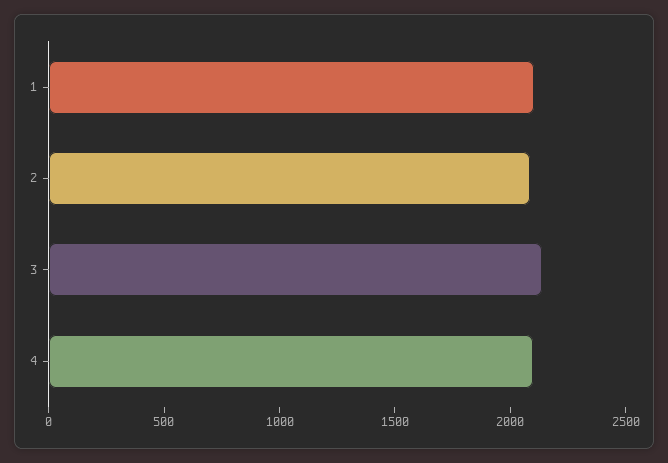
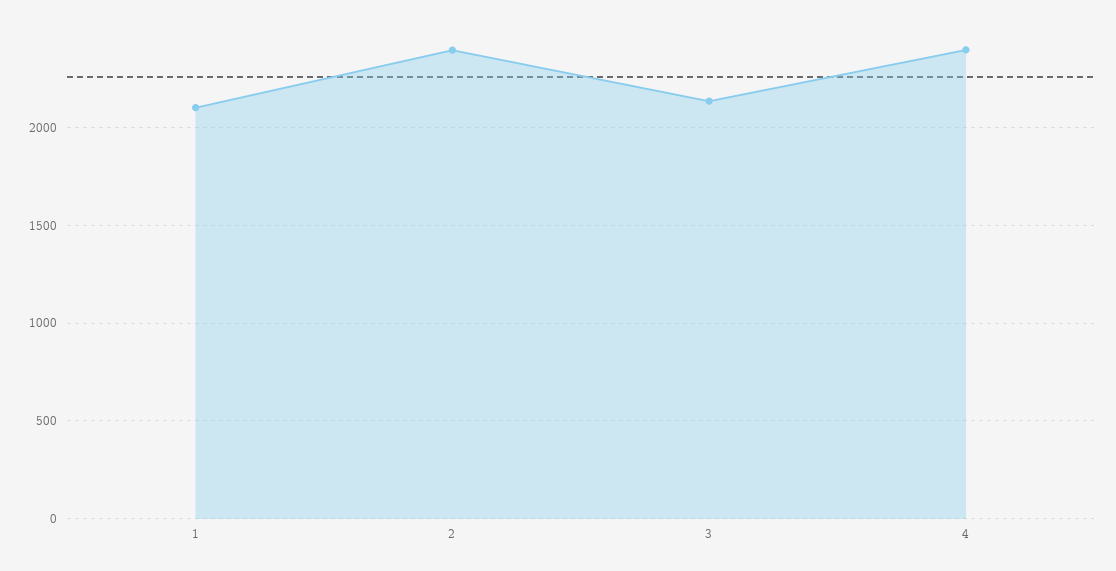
2: 2100 -> 2400
4: 2100 -> 2400

